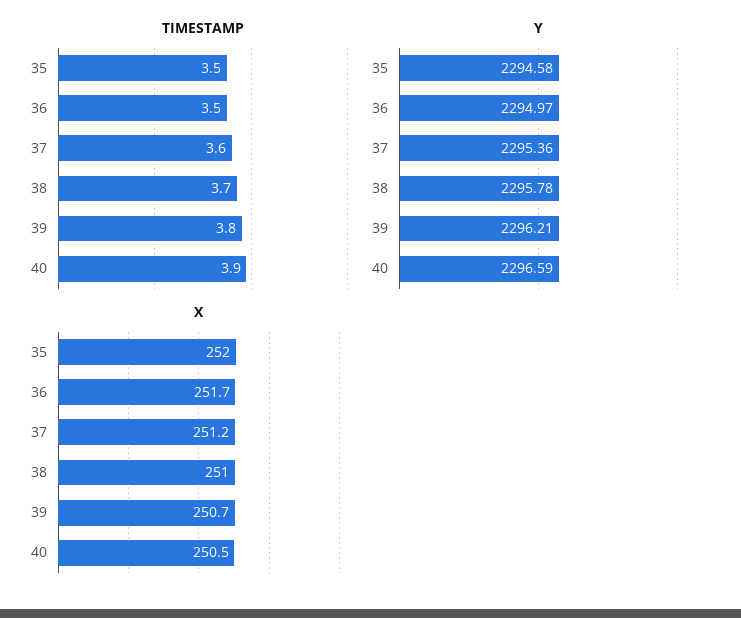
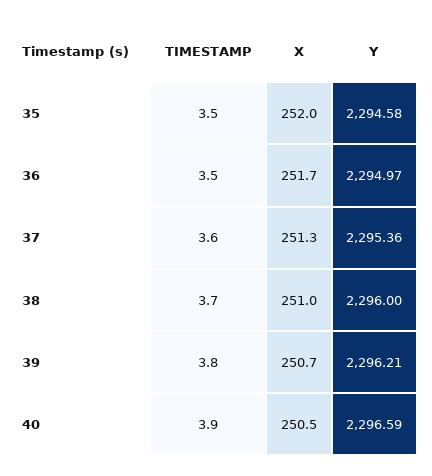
Y, 38: 2295.78 -> 2296
X, 37: 251.2 -> 251.3

